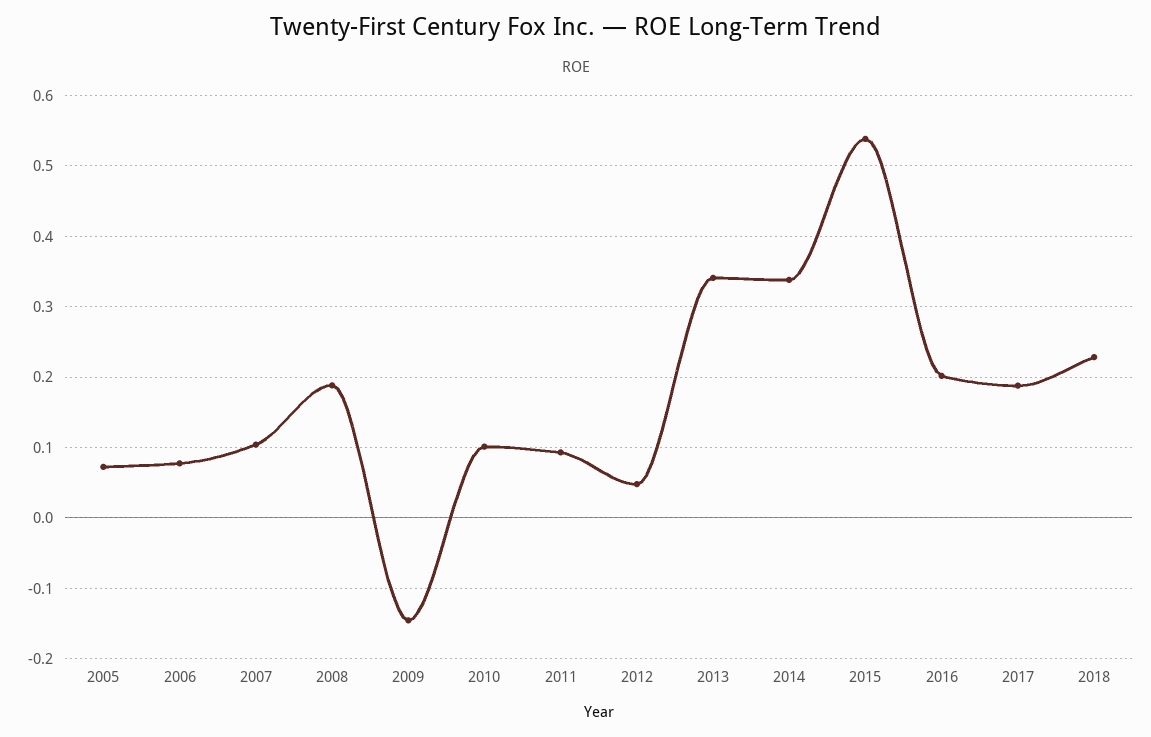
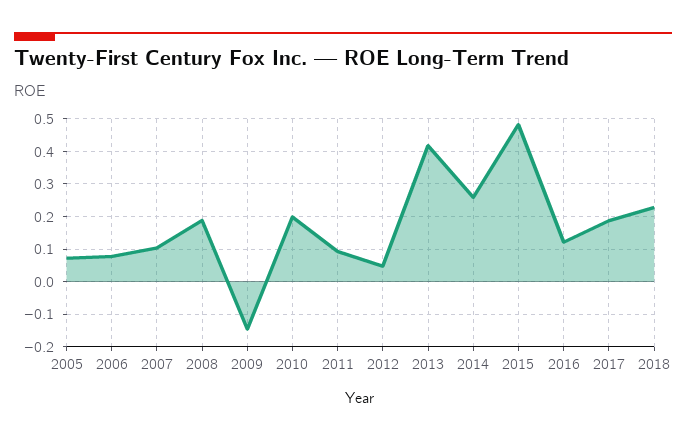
2010: 0.1 -> 0.2
2013: 0.34 -> 0.42
2014: 0.34 -> 0.26
2015: 0.54 -> 0.48
2016: 0.2 -> 0.12

